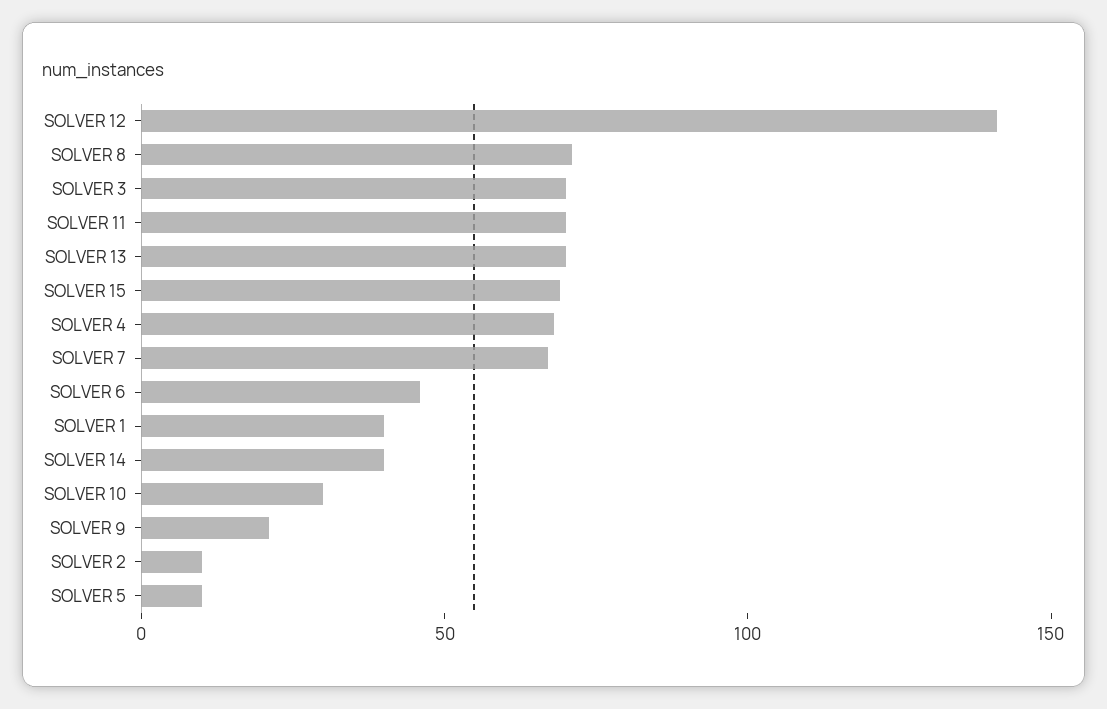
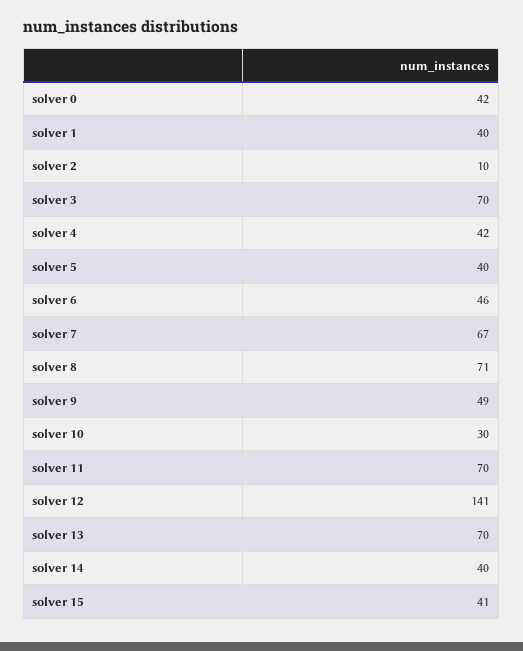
SOLVER 15: 70 -> 41
SOLVER 4: 70 -> 42
SOLVER 9: 20 -> 49
SOLVER 5: 10 -> 40
solver 0: none -> 42

